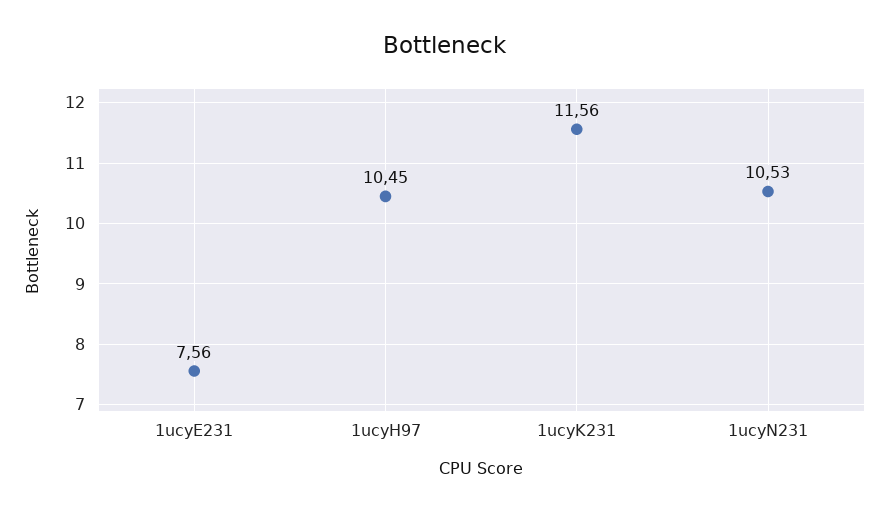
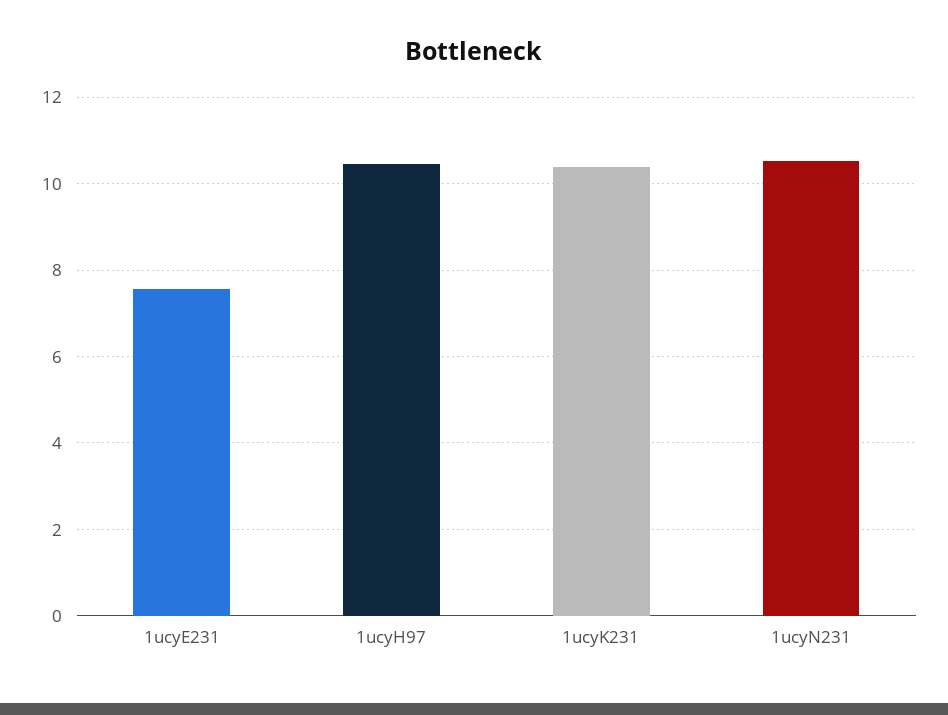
1ucyK231: 11.56 -> 10.4

